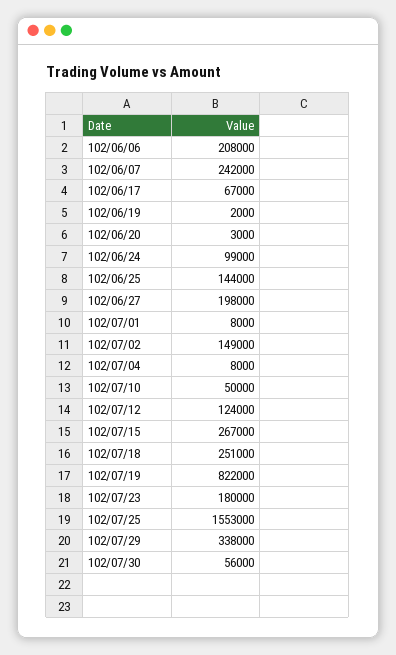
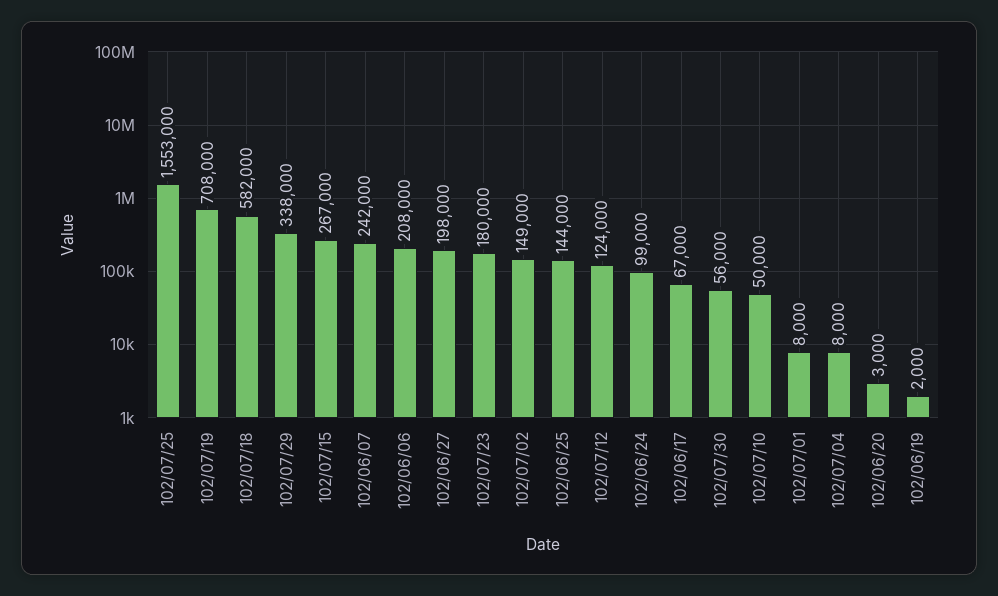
102/07/18: 251000 -> 582000
102/07/19: 822000 -> 708000

